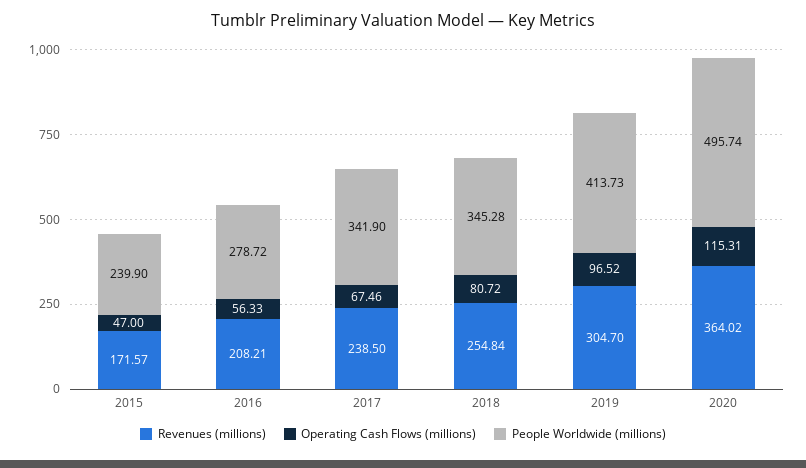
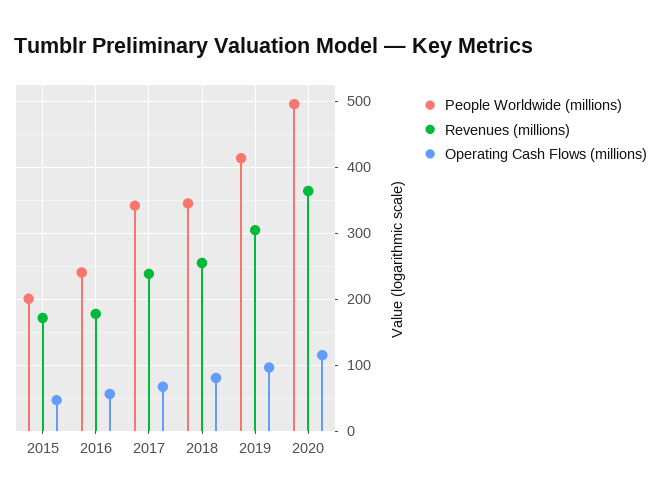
People Worldwide (millions), 2015: 239.9 -> 200
Revenues (millions), 2016: 208.21 -> 180
People Worldwide (millions), 2016: 278.72 -> 240

